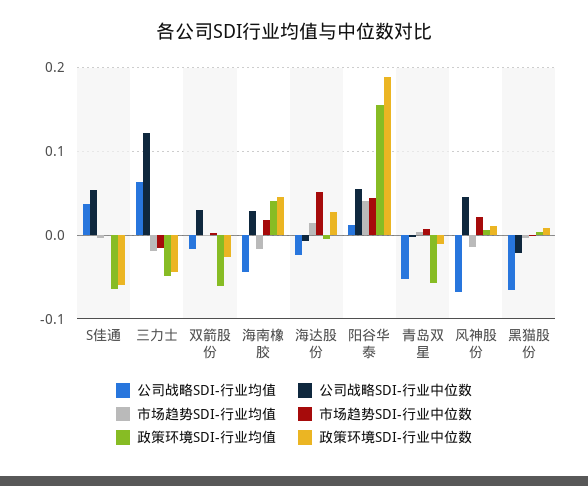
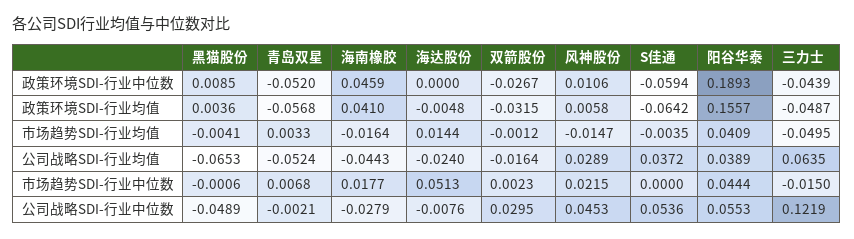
市场趋势SDI-行业均值, 三力士: -0.02 -> -0.0495
政策环境SDI-行业均值, 双箭股份: -0.06 -> -0.0315
公司战略SDI-行业中位数, 海南橡胶: 0.03 -> -0.0279
政策环境SDI-行业中位数, 海达股份: 0.03 -> 0
公司战略SDI-行业均值, 阳谷华泰: 0.01 -> 0.0389
政策环境SDI-行业中位数, 青岛双星: -0.01 -> -0.052
公司战略SDI-行业均值, 风神股份: -0.07 -> 0.0289
公司战略SDI-行业中位数, 黑猫股份: -0.02 -> -0.0489

